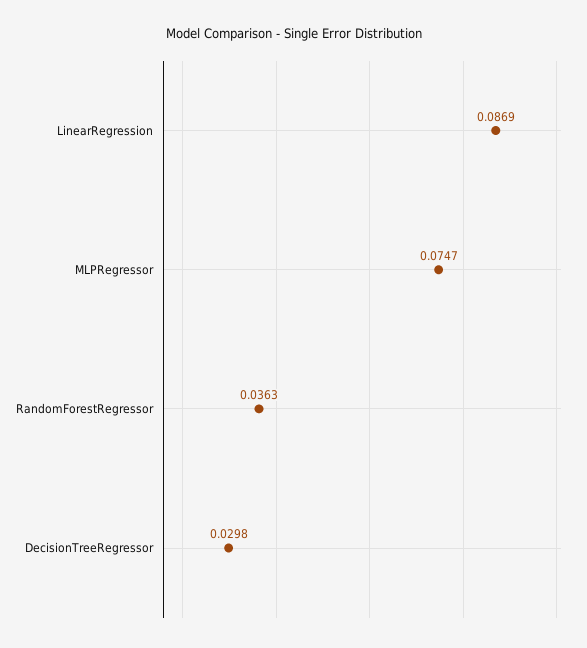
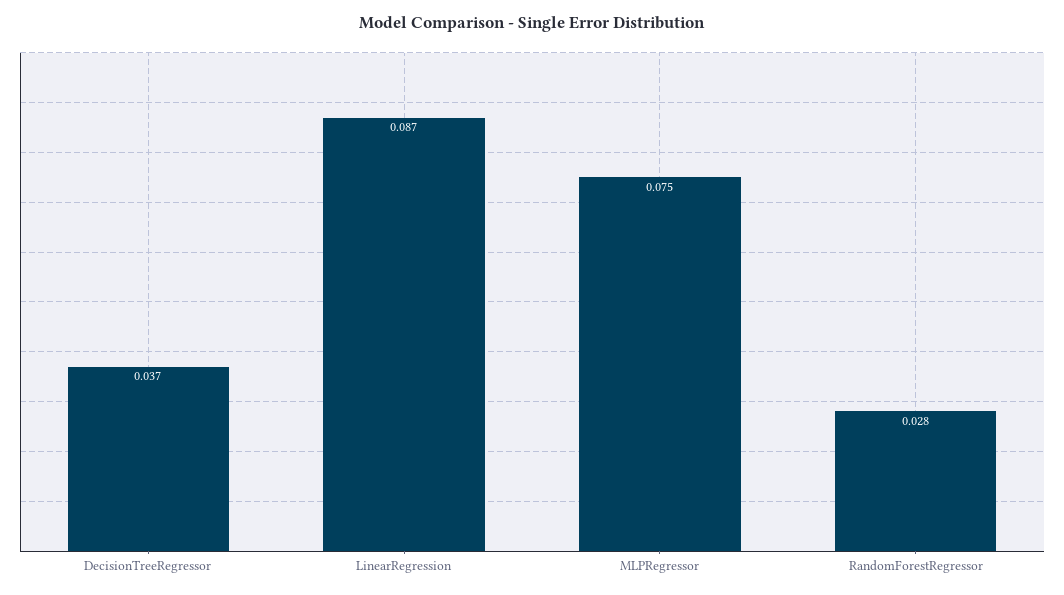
RandomForestRegressor: 0.0363 -> 0.028
DecisionTreeRegressor: 0.0298 -> 0.037

